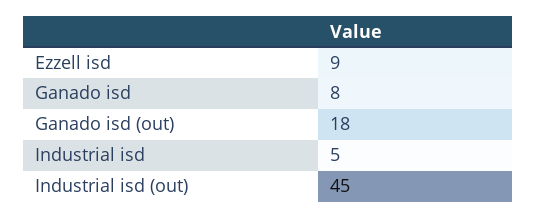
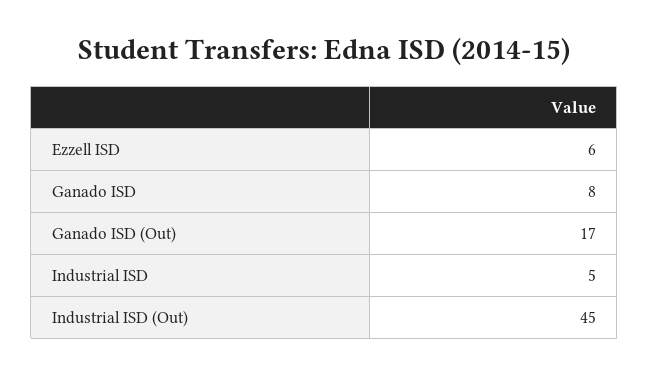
Ezzell isd: 9 -> 6
Ganado isd (out): 18 -> 17

